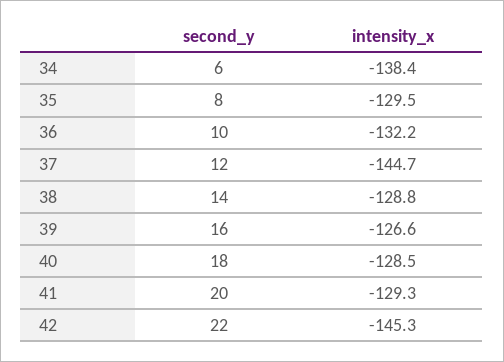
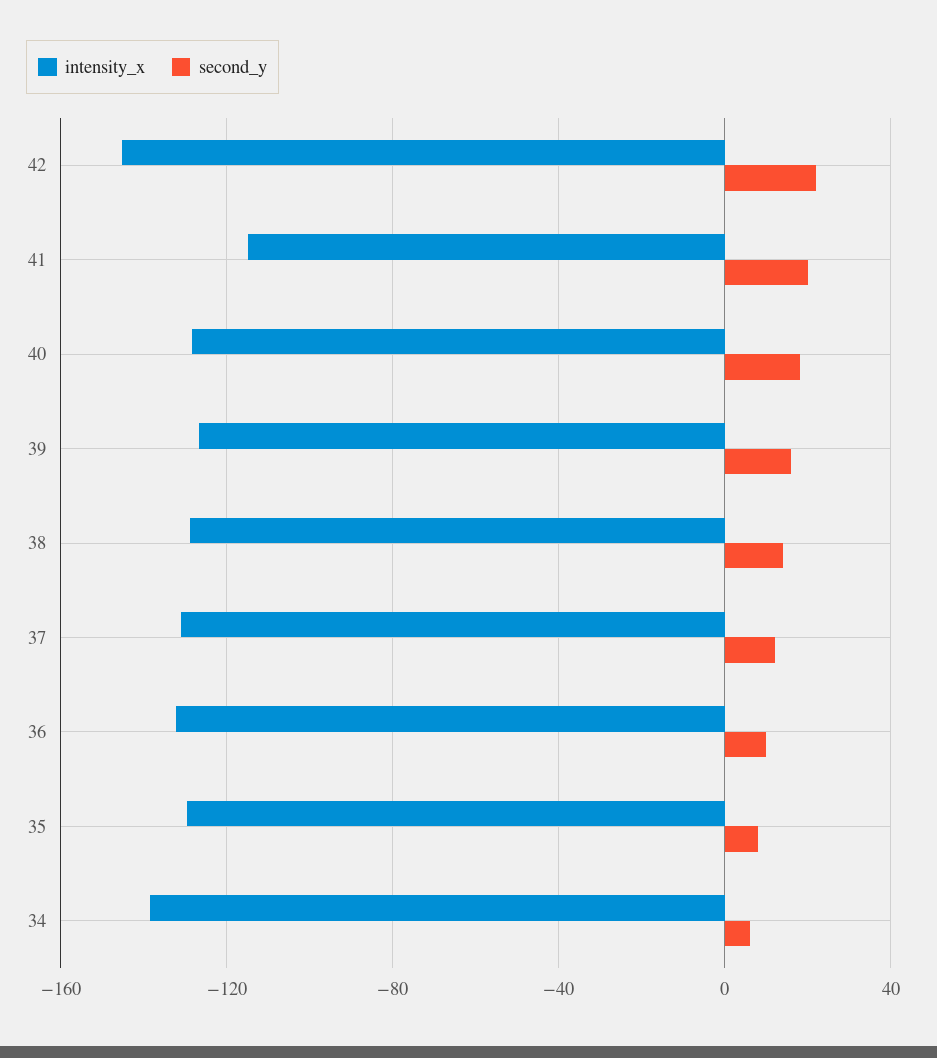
intensity_x, 37: -144.7 -> -130
intensity_x, 41: -129.3 -> -115

